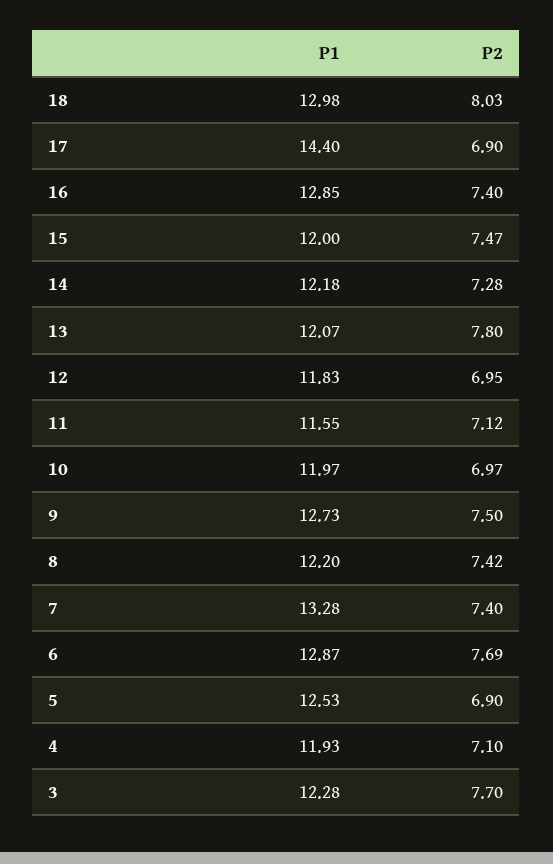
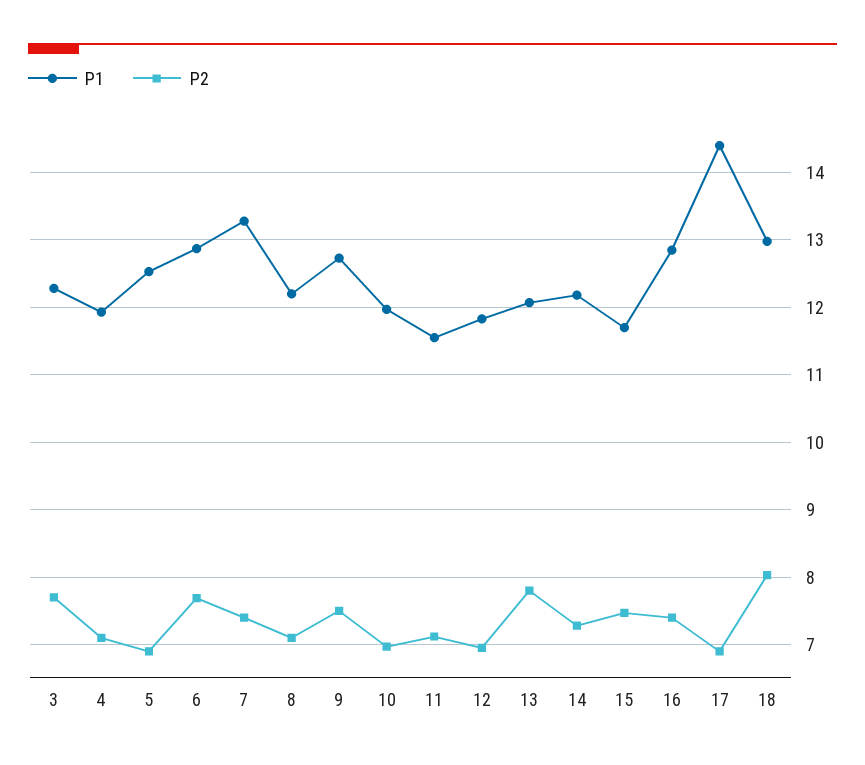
P1, 15: 12 -> 11.7
P2, 8: 7.42 -> 7.1

